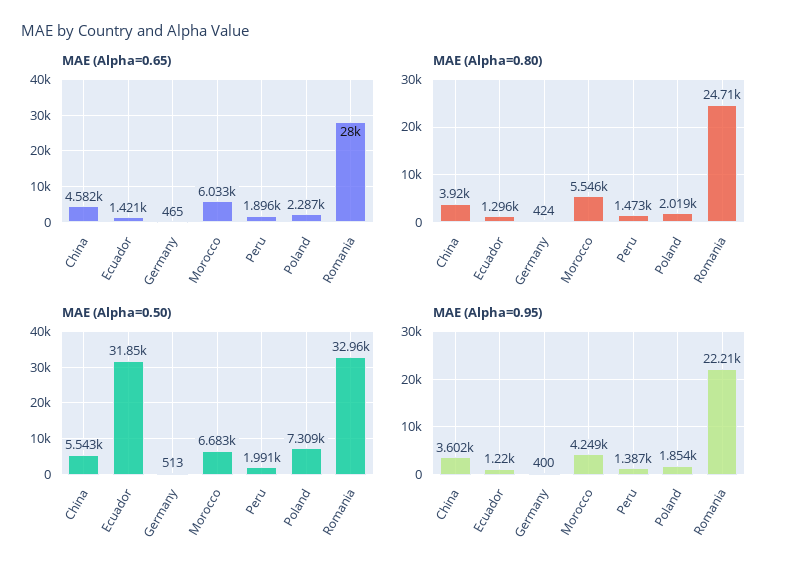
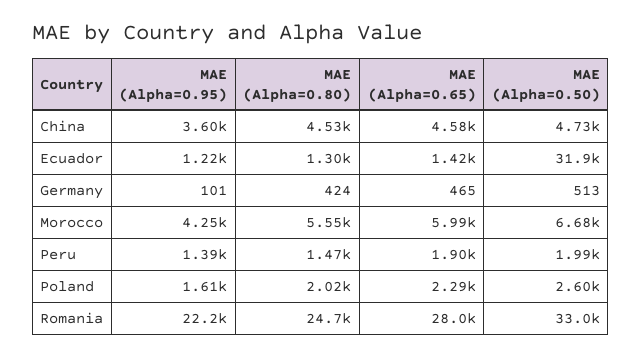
MAE (Alpha=0.65), Morocco: 6033 -> 5990
MAE (Alpha=0.80), China: 3920 -> 4530
MAE (Alpha=0.50), China: 5543 -> 4730
MAE (Alpha=0.50), Poland: 7309 -> 2600
MAE (Alpha=0.95), Germany: 400 -> 101
MAE (Alpha=0.95), Poland: 1854 -> 1610

